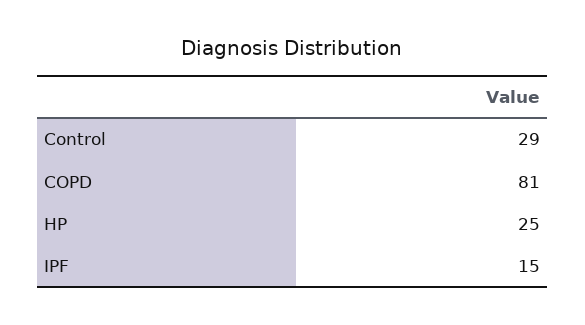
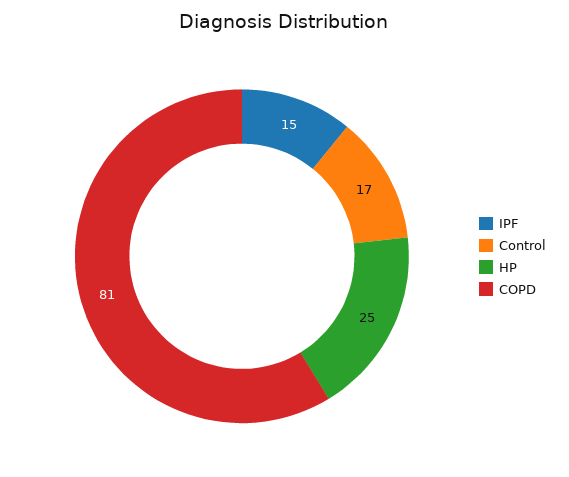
Control: 29 -> 17

